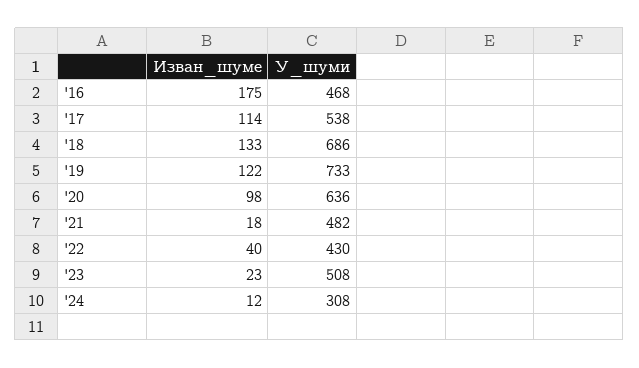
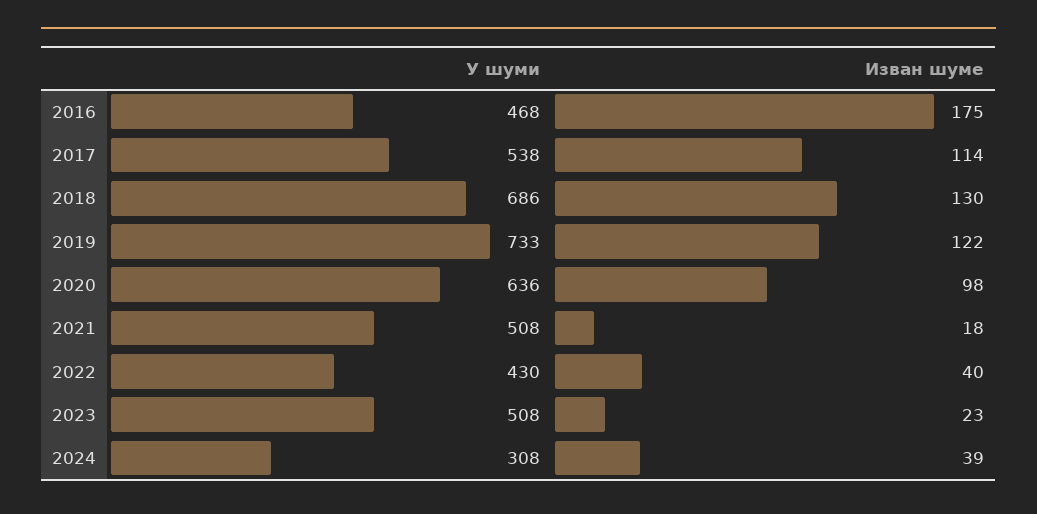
Изван_шуме, '18: 133 -> 130
У_шуми, '21: 482 -> 508
Изван_шуме, '24: 12 -> 39

